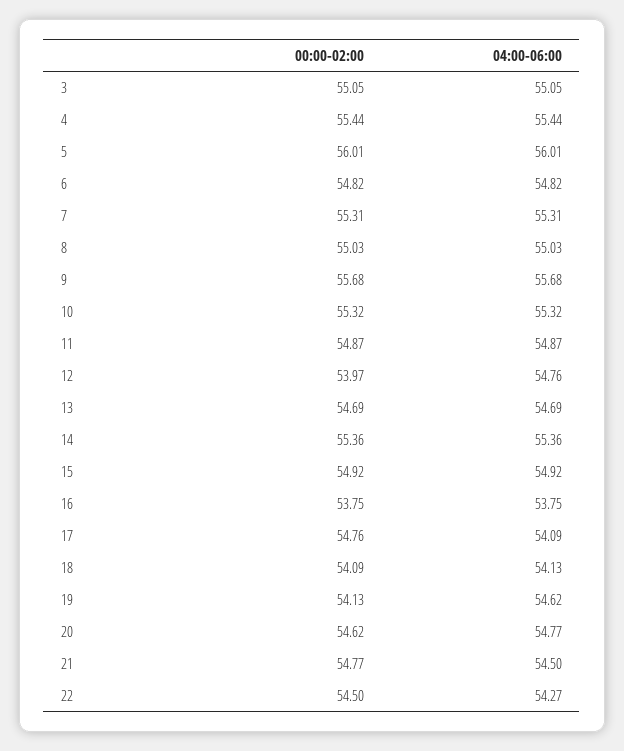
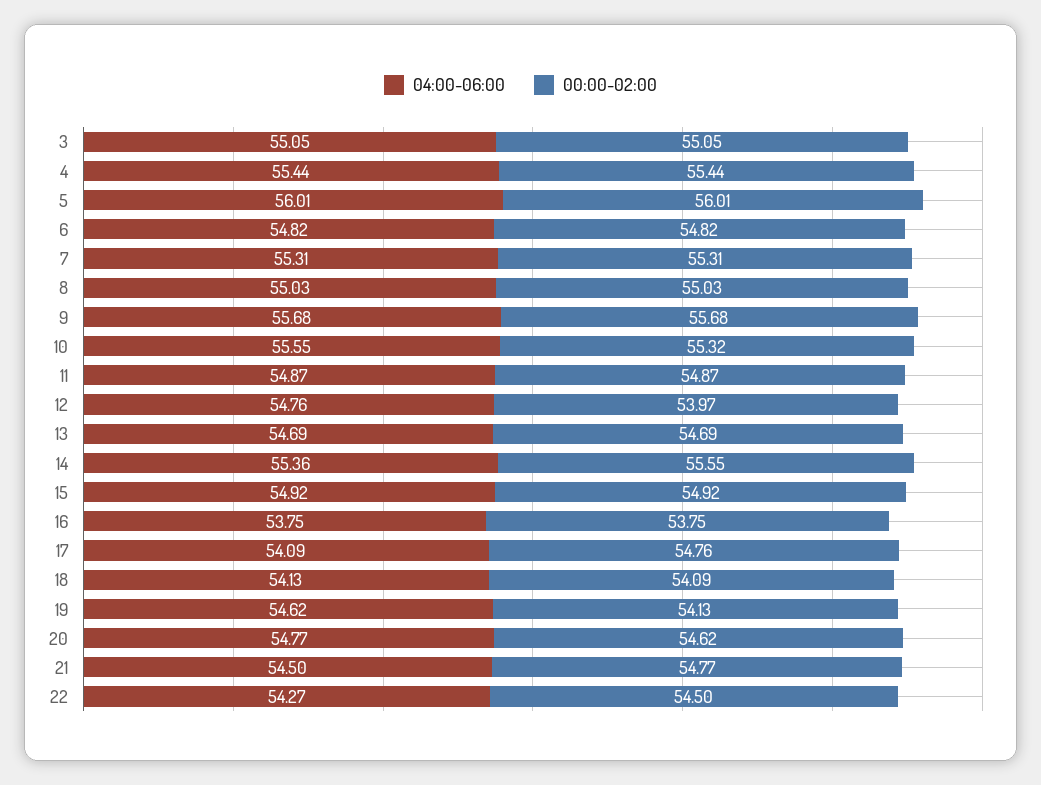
04:00-06:00, 10: 55.32 -> 55.55
00:00-02:00, 14: 55.36 -> 55.55

